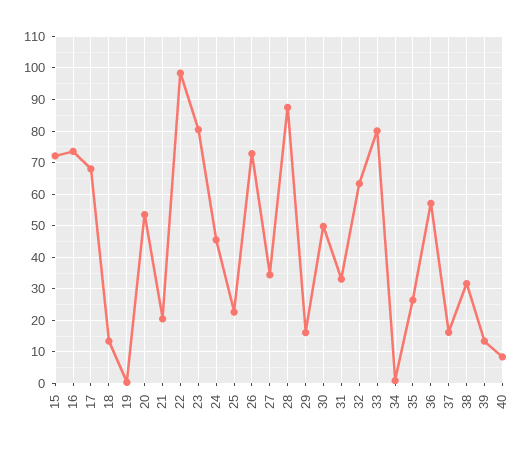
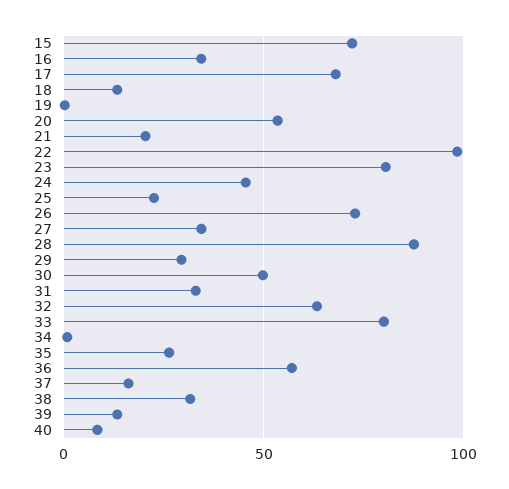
16: 74 -> 35
29: 16 -> 30

